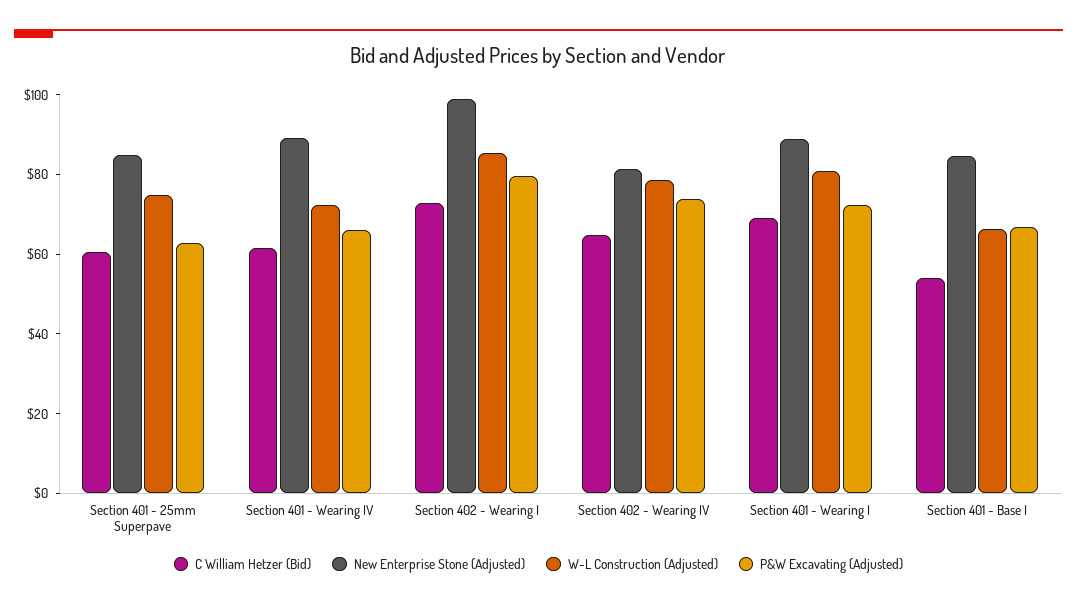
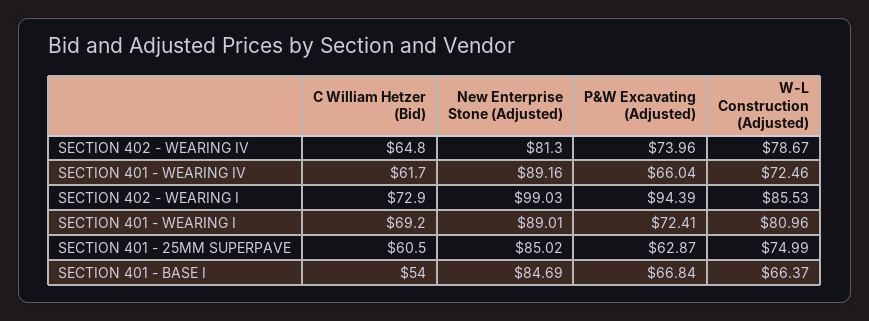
P&W Excavating (Adjusted), Section 402 - Wearing I: 80 -> 94.39

